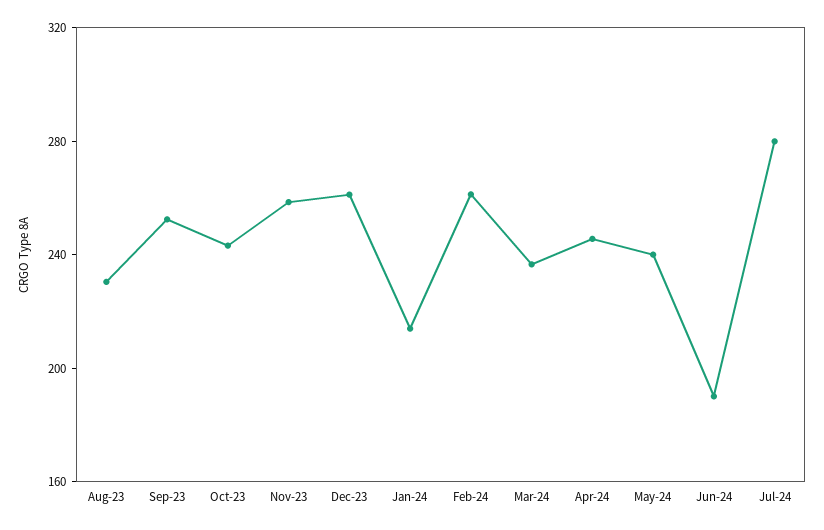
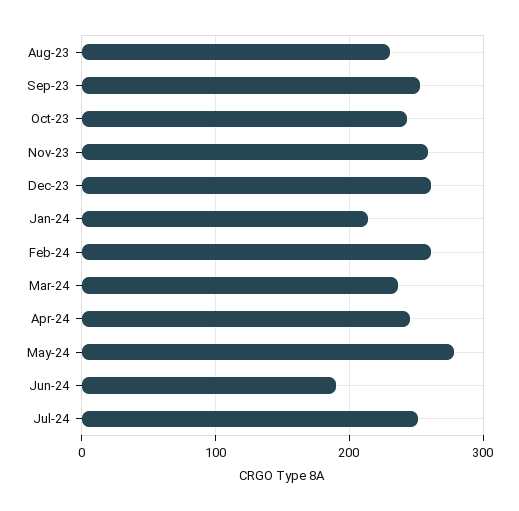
May-24: 240 -> 280
Jul-24: 280 -> 250

